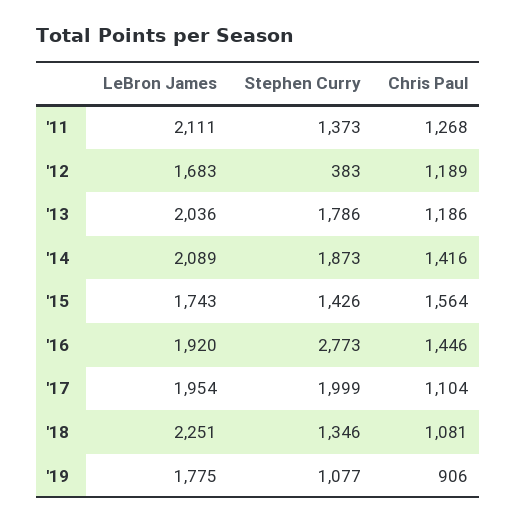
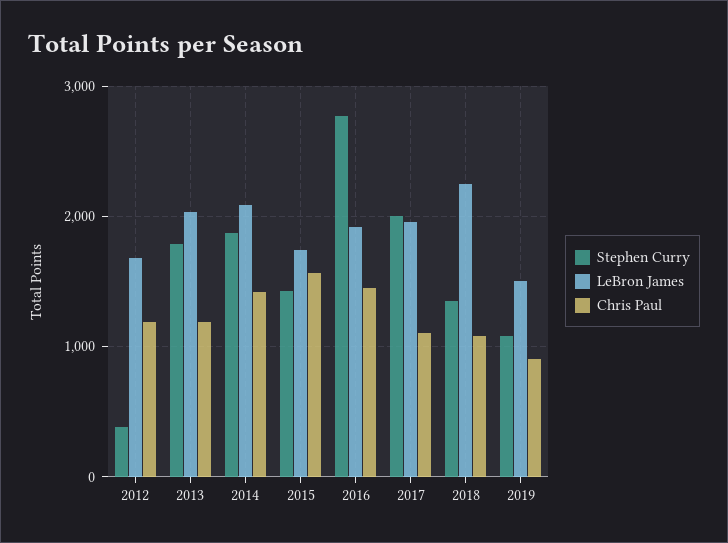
LeBron James, '11: 2111 -> none
Stephen Curry, '11: 1373 -> none
Chris Paul, '11: 1268 -> none
LeBron James, '19: 1775 -> 1500

